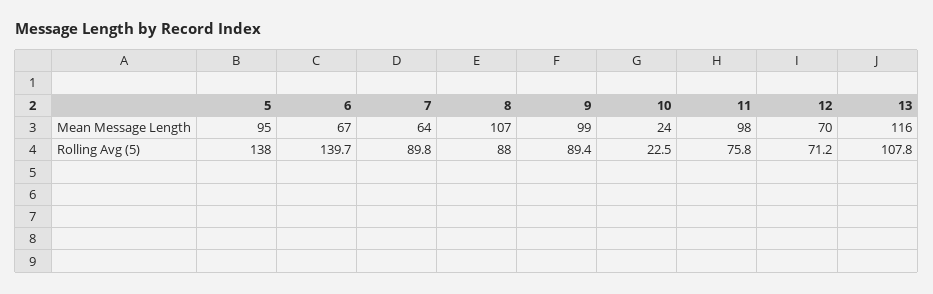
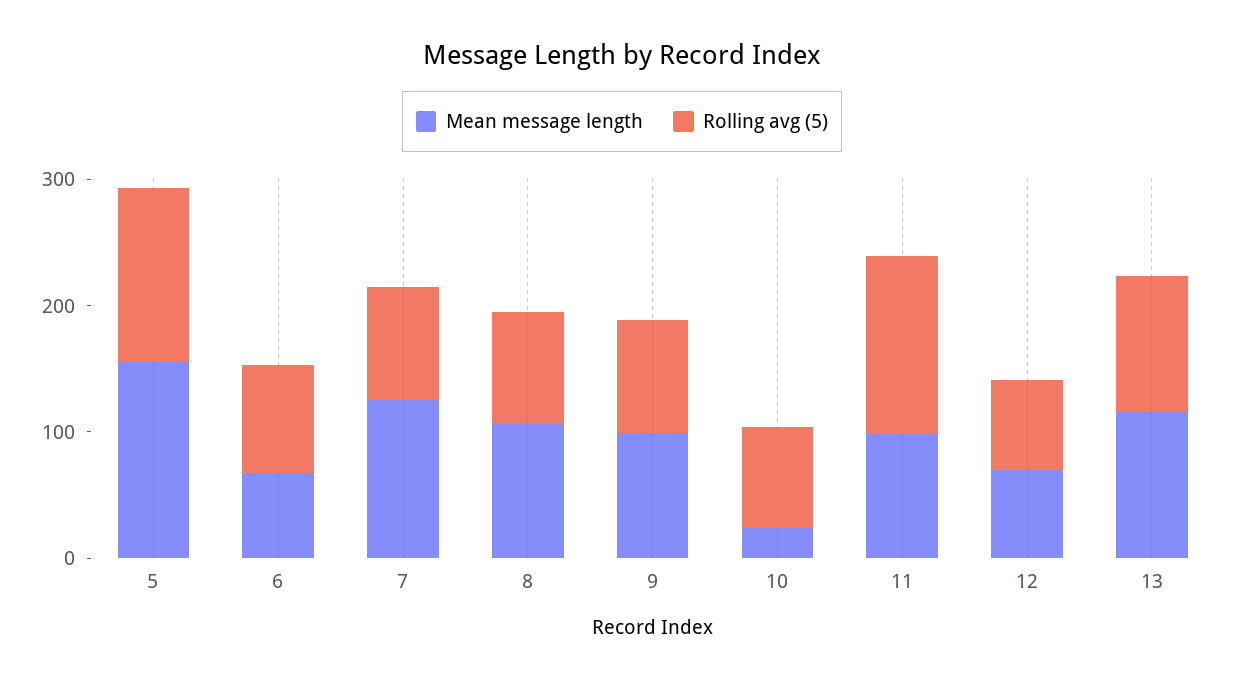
Mean Message Length, 5: 95 -> 160
Mean Message Length, 7: 64 -> 120
Rolling Avg (5), 6: 139.7 -> 80
Rolling Avg (5), 10: 22.5 -> 80
Rolling Avg (5), 11: 75.8 -> 140

